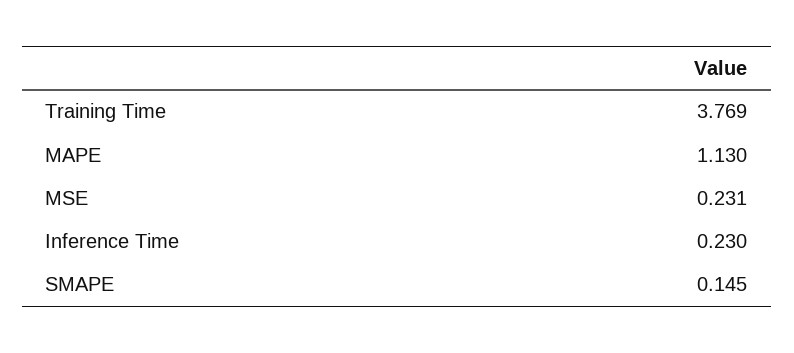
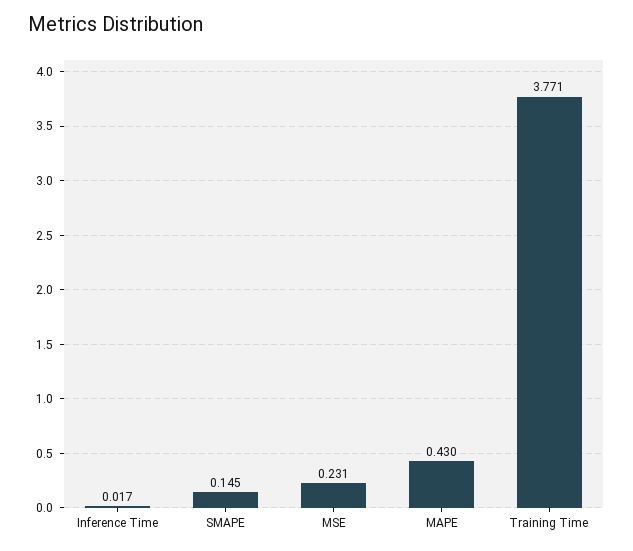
Training Time: 3.769 -> 3.771
MAPE: 1.13 -> 0.43
Inference Time: 0.23 -> 0.017

